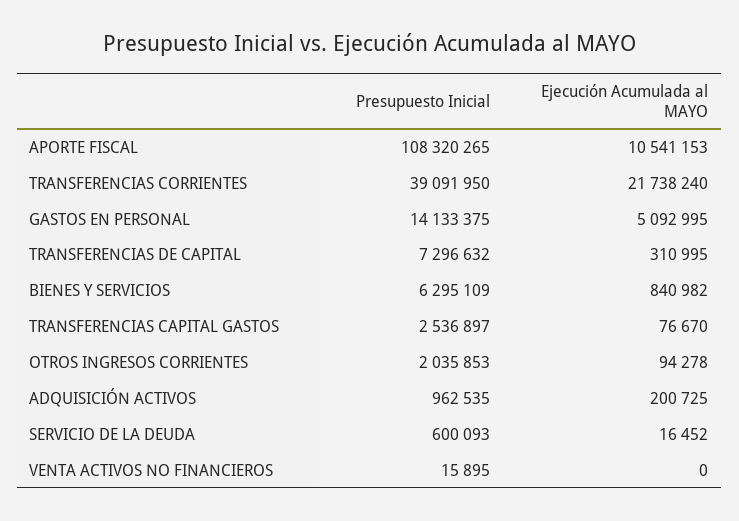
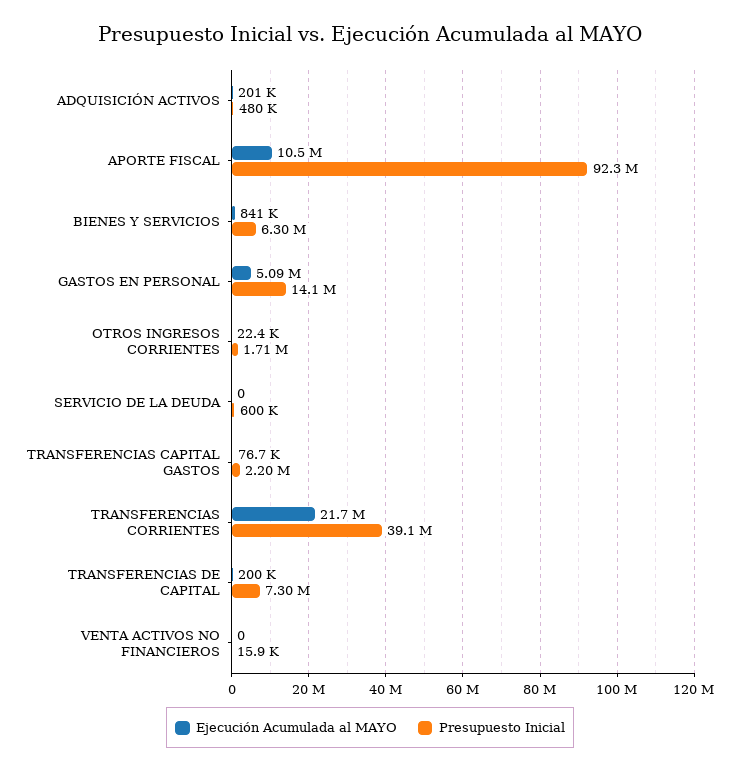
Presupuesto Inicial, APORTE FISCAL: 108320265 -> 92300000
Ejecución Acumulada al MAYO, TRANSFERENCIAS DE CAPITAL: 310995 -> 200000
Presupuesto Inicial, TRANSFERENCIAS CAPITAL GASTOS: 2536897 -> 2200000
Presupuesto Inicial, OTROS INGRESOS CORRIENTES: 2035853 -> 1710000
Ejecución Acumulada al MAYO, OTROS INGRESOS CORRIENTES: 94278 -> 22400
Presupuesto Inicial, ADQUISICIÓN ACTIVOS: 962535 -> 480000
Ejecución Acumulada al MAYO, SERVICIO DE LA DEUDA: 16452 -> 0

